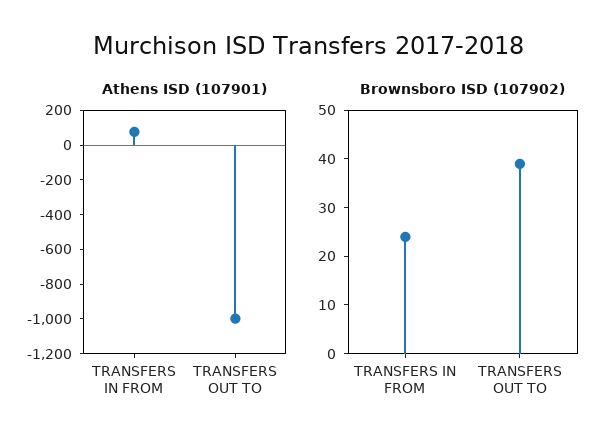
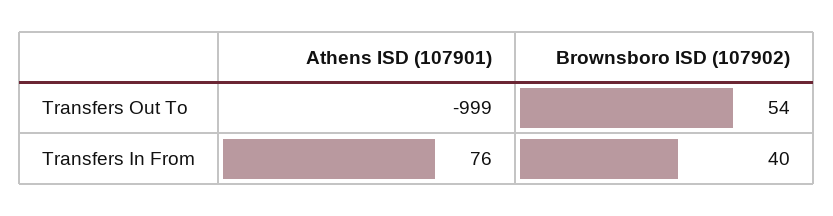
Brownsboro ISD (107902), TRANSFERS IN FROM: 25 -> 40
Brownsboro ISD (107902), TRANSFERS OUT TO: 40 -> 54

